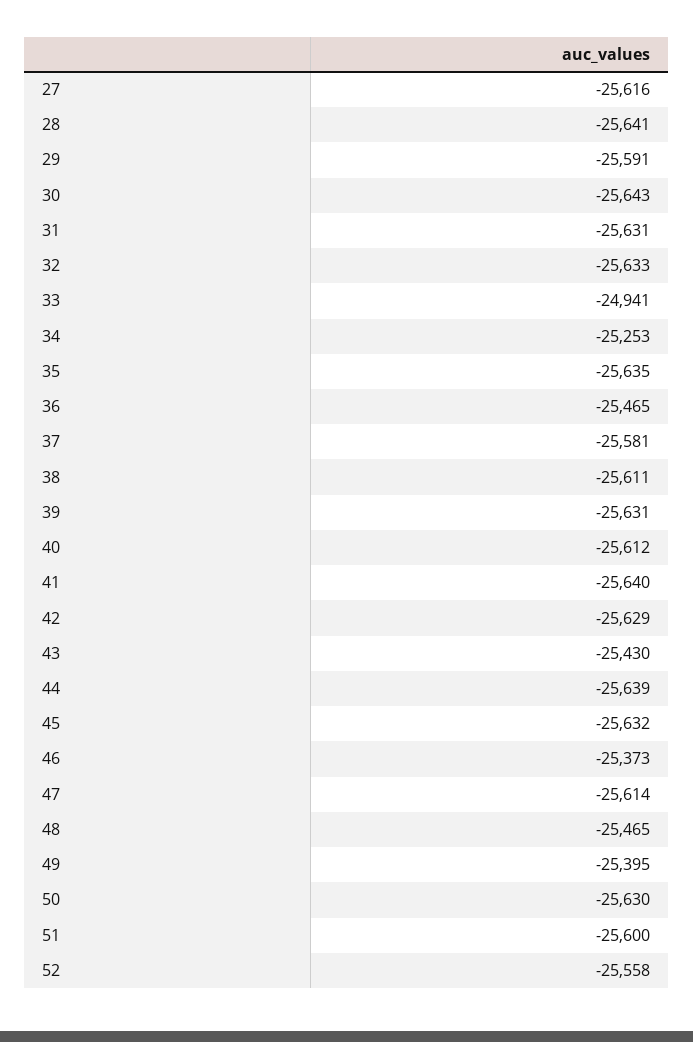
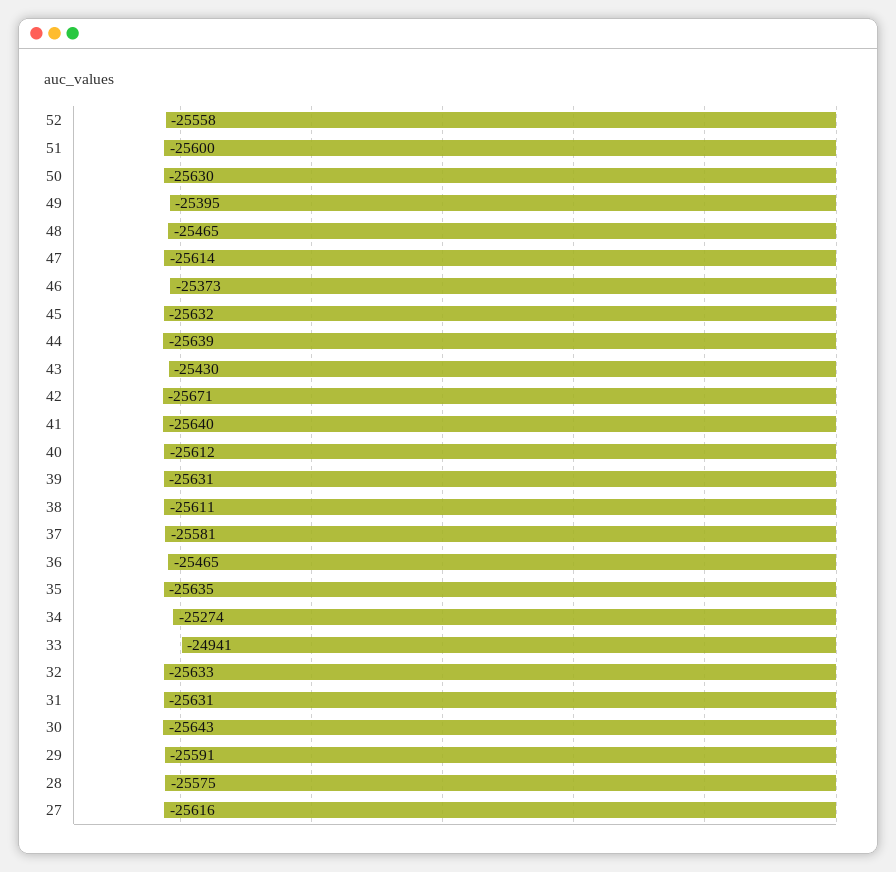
28: -25641 -> -25575
34: -25253 -> -25274
42: -25629 -> -25671

